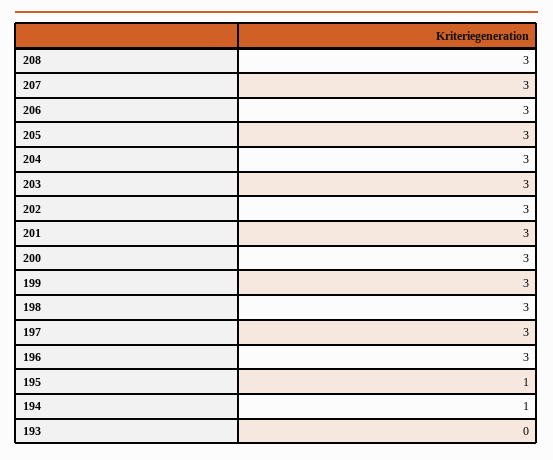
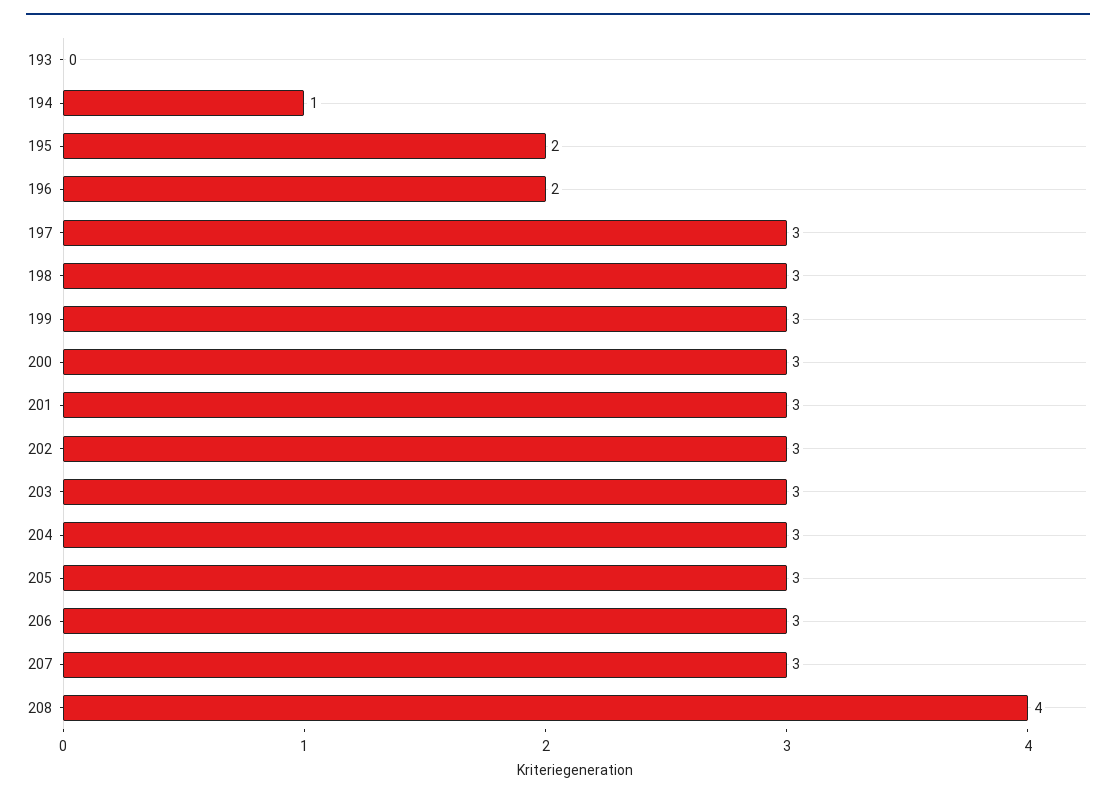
208: 3 -> 4
196: 3 -> 2
195: 1 -> 2

